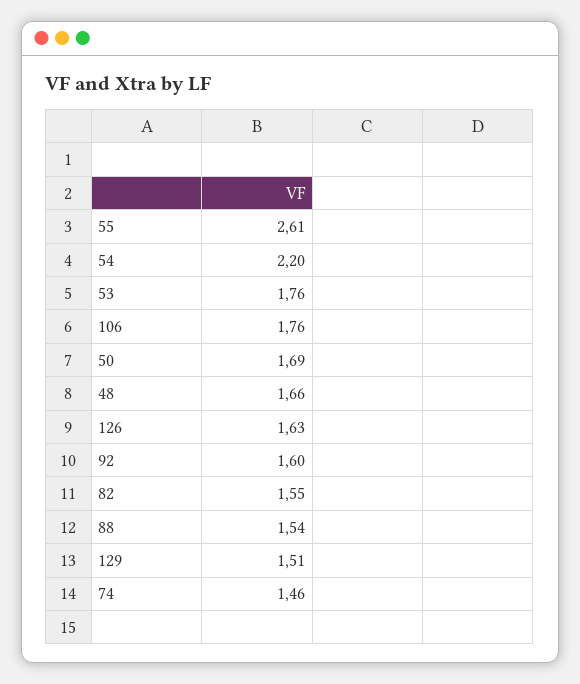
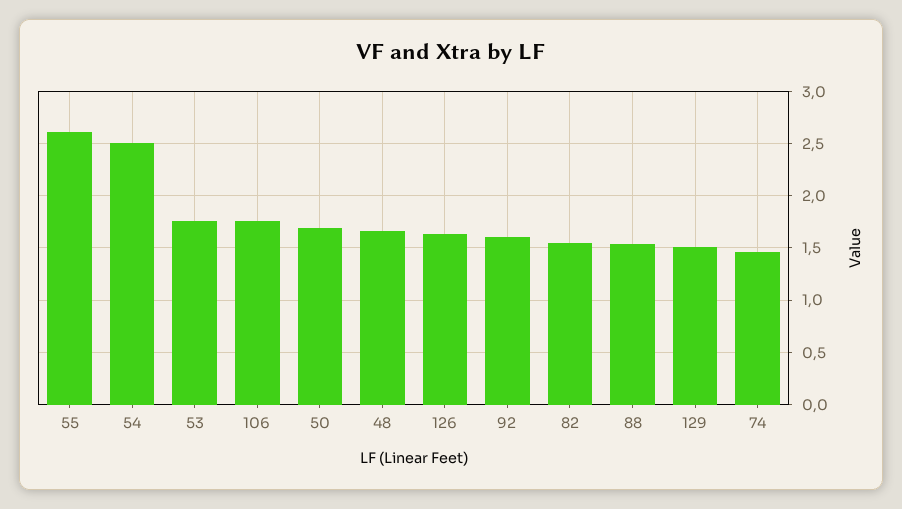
54: 2.2 -> 2.5

